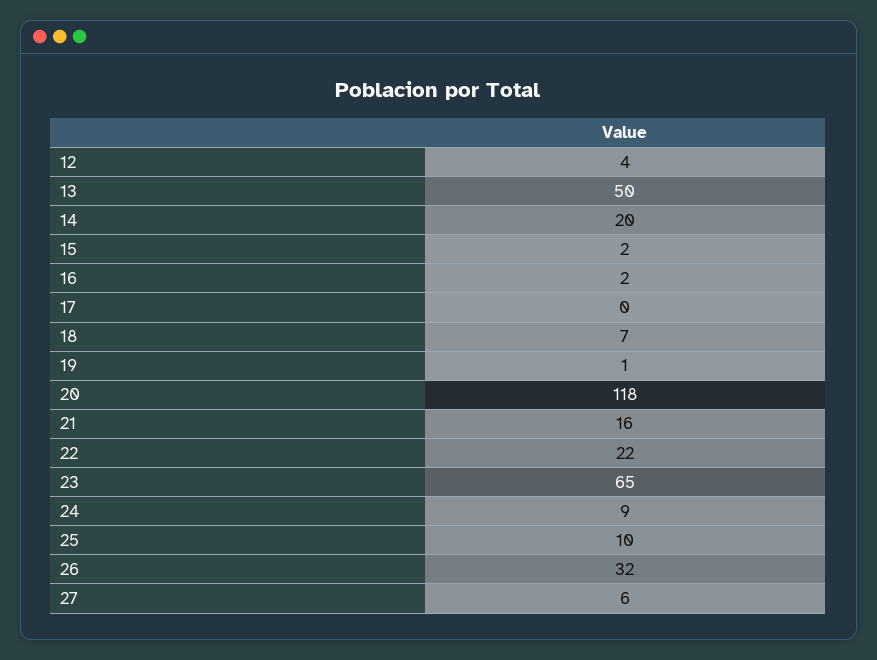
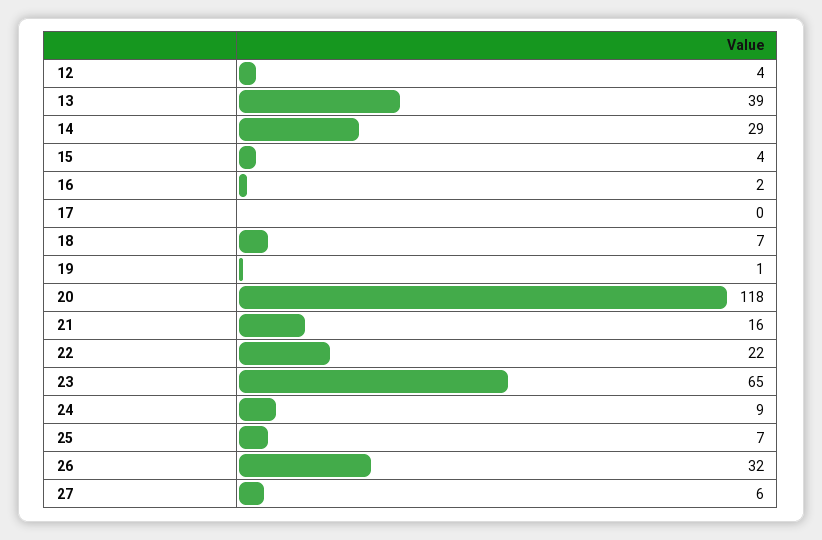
13: 50 -> 39
14: 20 -> 29
15: 2 -> 4
25: 10 -> 7

